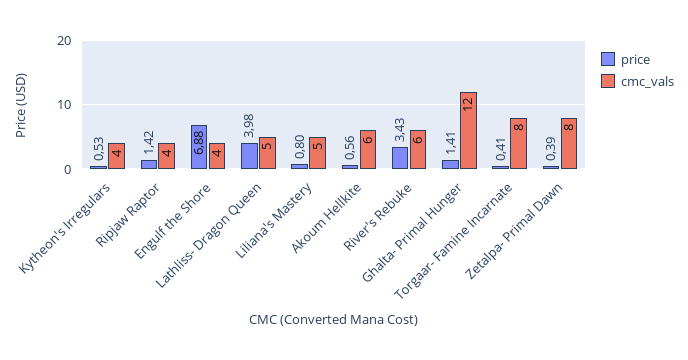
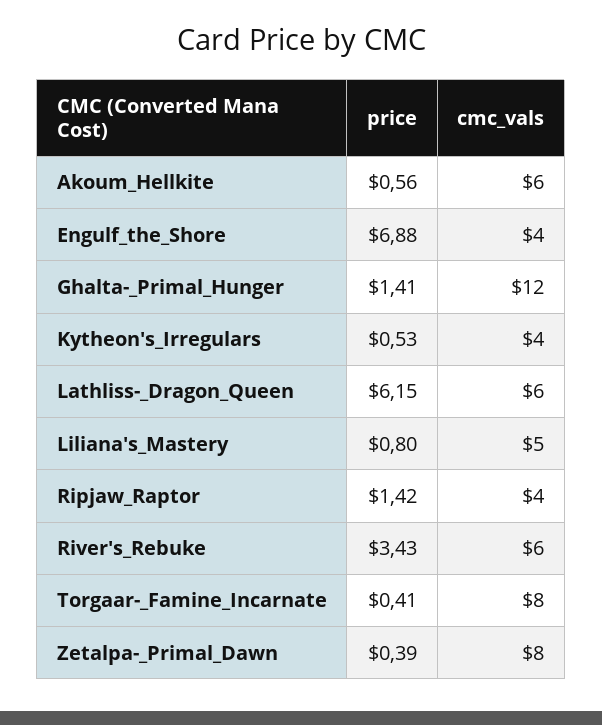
price, Lathliss- Dragon Queen: 3.98 -> 6.15
cmc_vals, Lathliss- Dragon Queen: 5 -> 6

